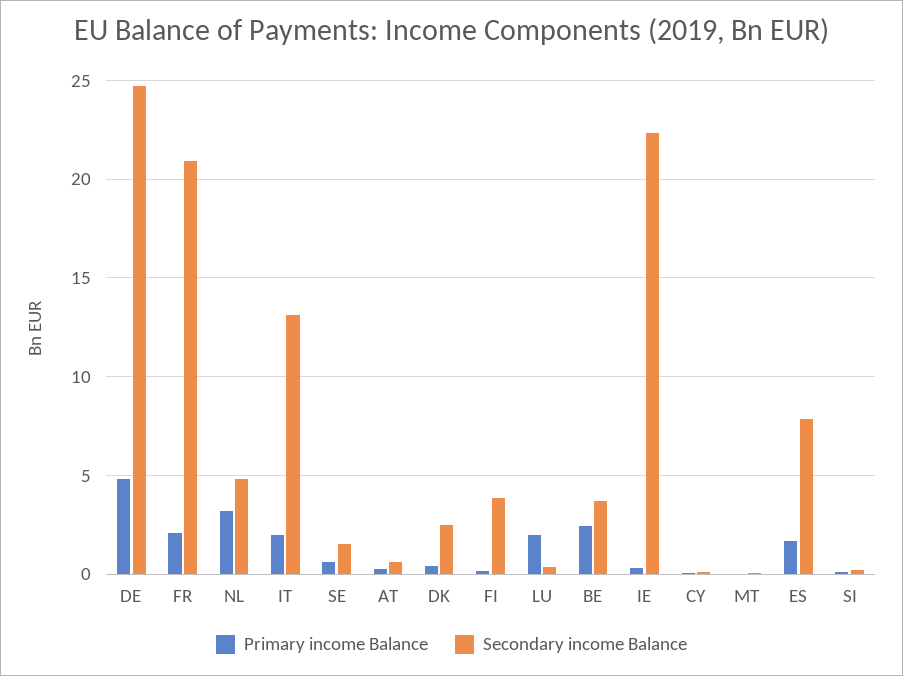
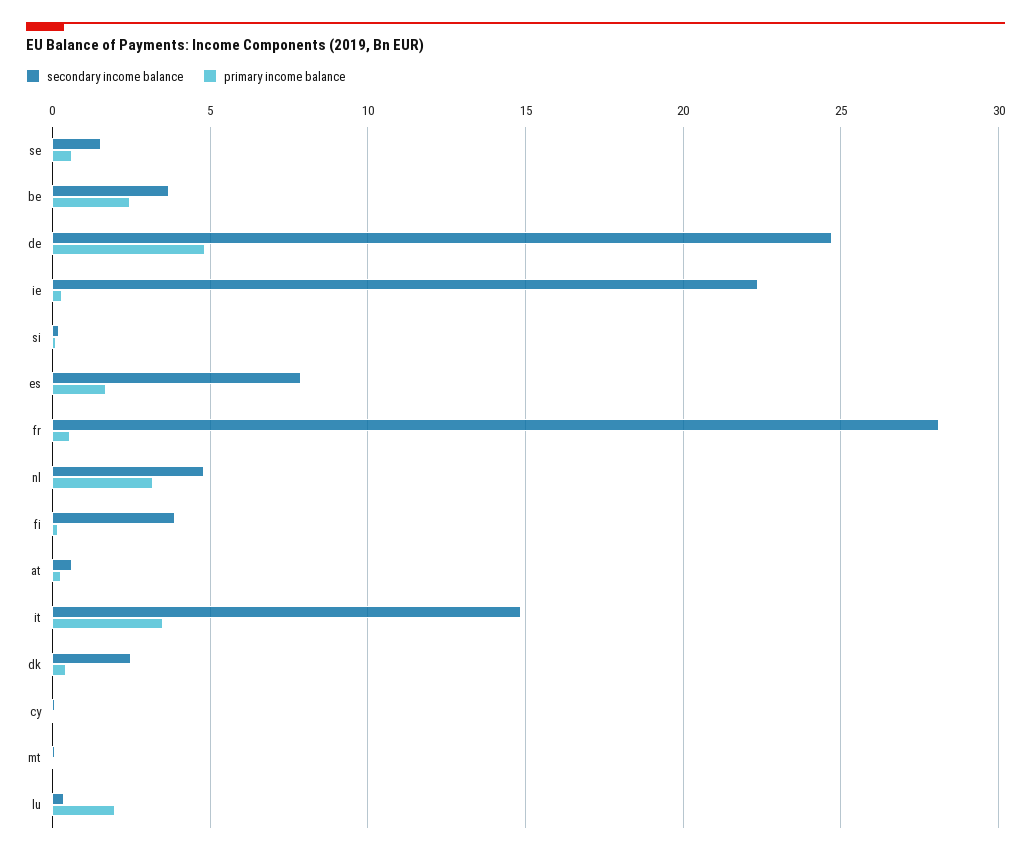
Primary income Balance, FR: 2 -> 0.5
Secondary income Balance, FR: 21 -> 28
Primary income Balance, IT: 2 -> 3.5
Secondary income Balance, IT: 13 -> 15

